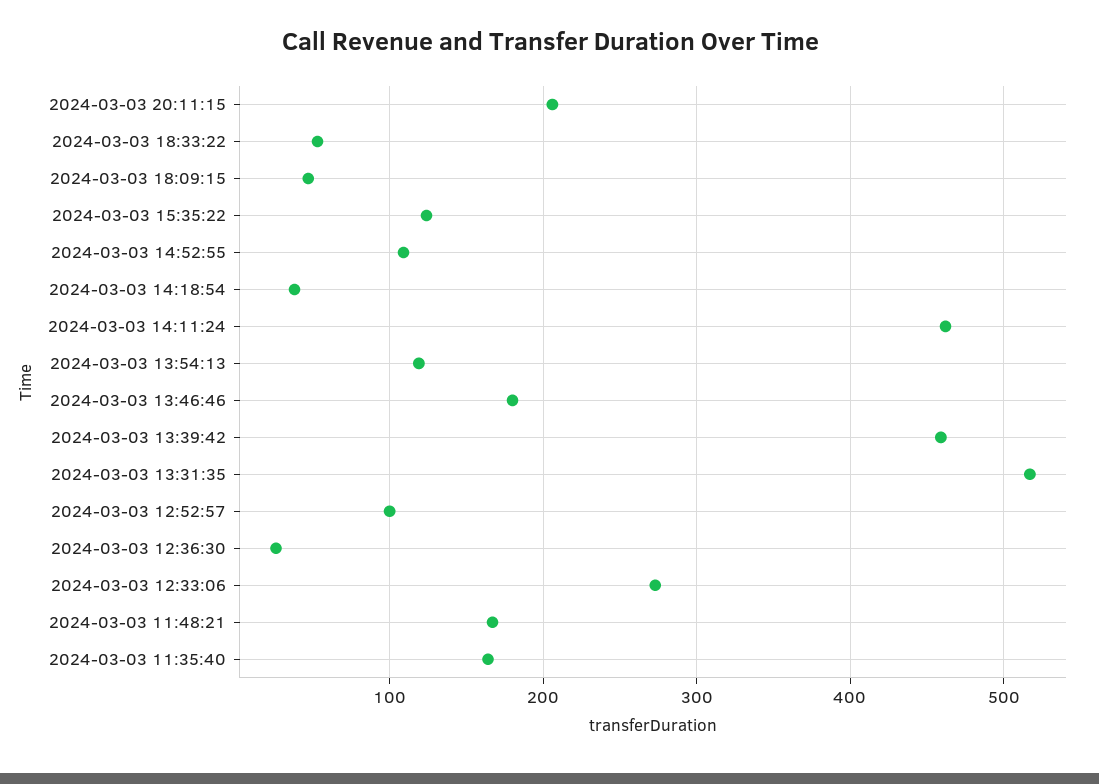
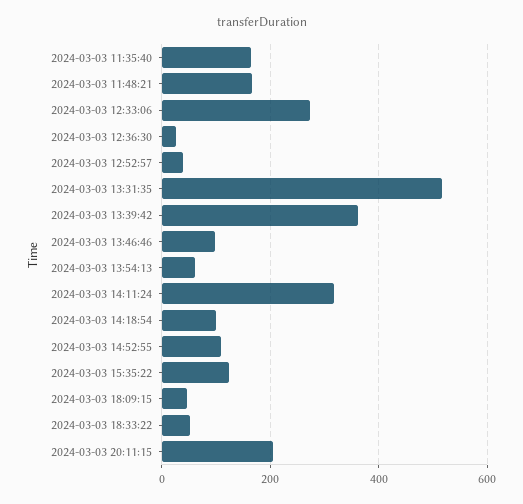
2024-03-03 14:18:54: 40 -> 100
2024-03-03 14:11:24: 460 -> 320
2024-03-03 13:54:13: 120 -> 60
2024-03-03 13:46:46: 180 -> 100
2024-03-03 13:39:42: 460 -> 360
2024-03-03 12:52:57: 100 -> 40

